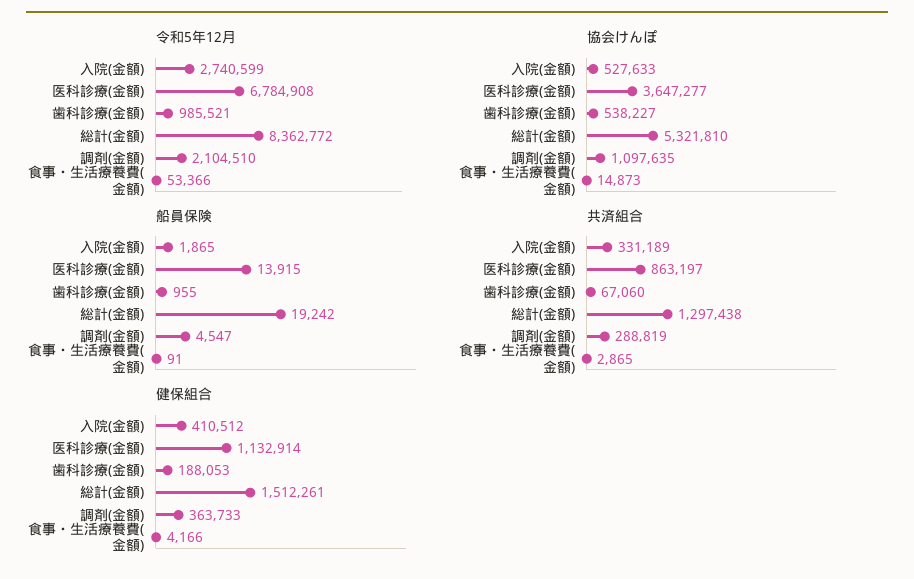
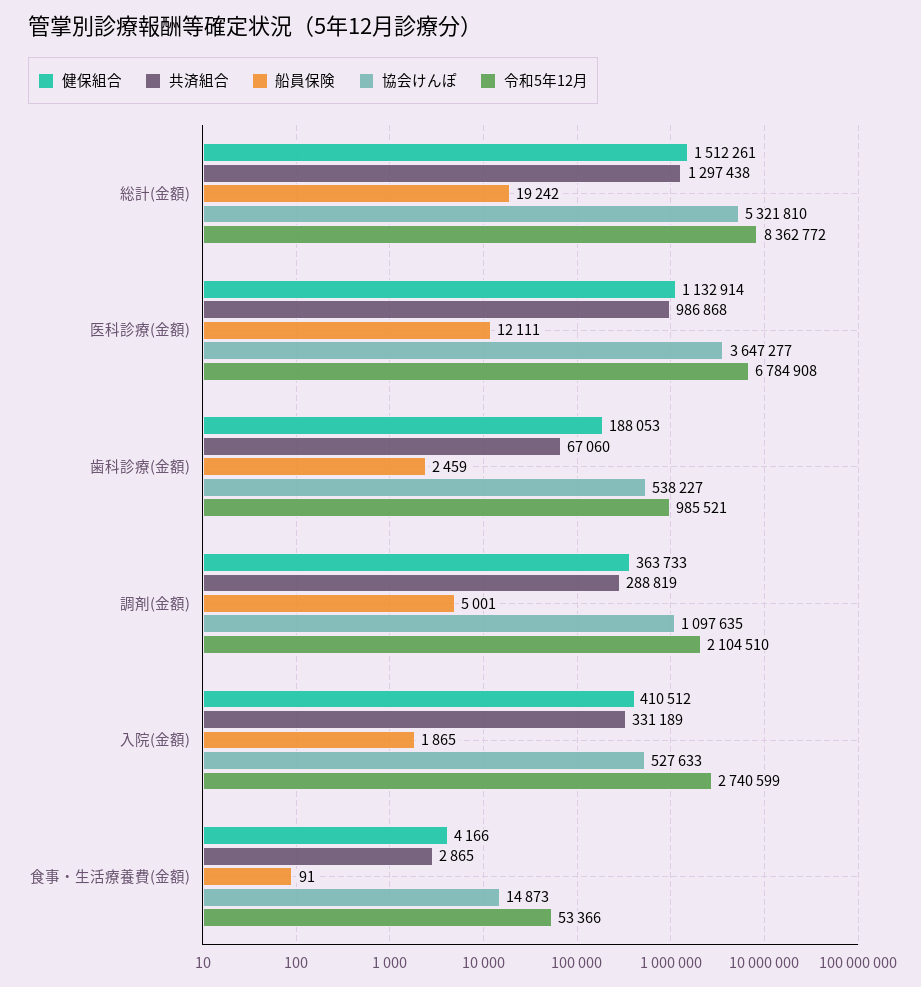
船員保険, 医科診療(金額): 13915 -> 12111
船員保険, 歯科診療(金額): 955 -> 2459
船員保険, 調剤(金額): 4547 -> 5001
共済組合, 医科診療(金額): 863197 -> 986868

